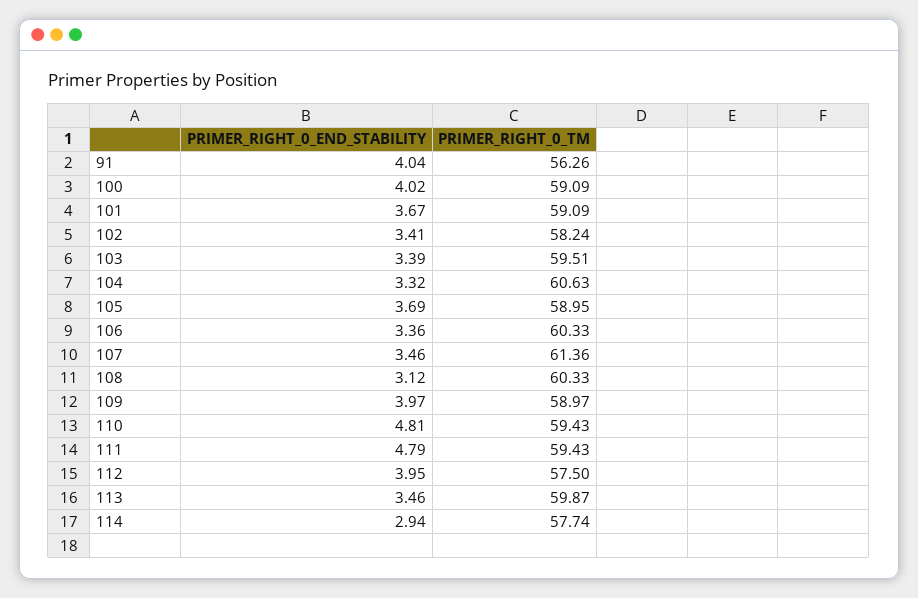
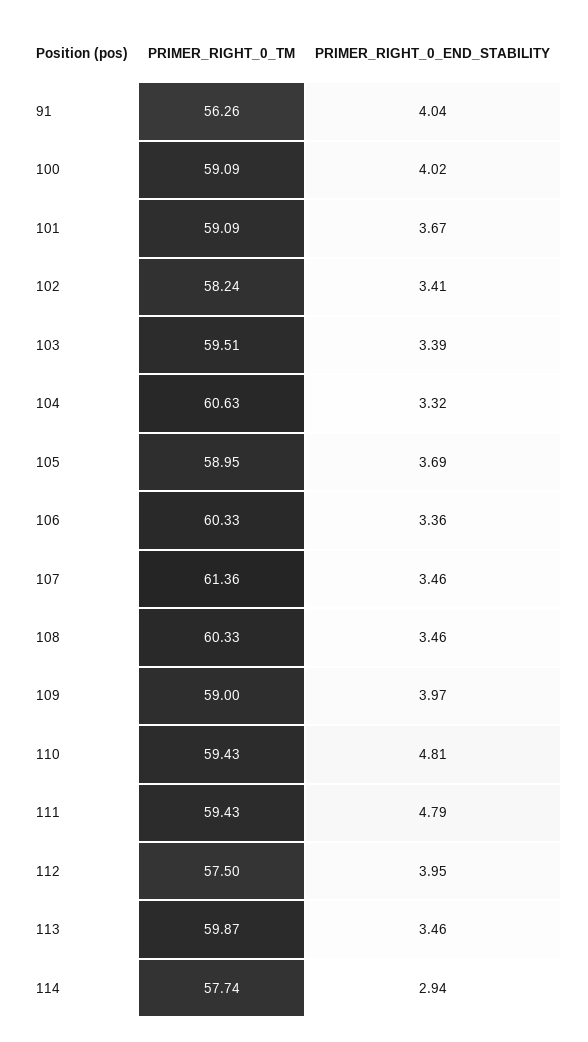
PRIMER_RIGHT_0_END_STABILITY, 108: 3.12 -> 3.46
PRIMER_RIGHT_0_TM, 109: 58.97 -> 59

